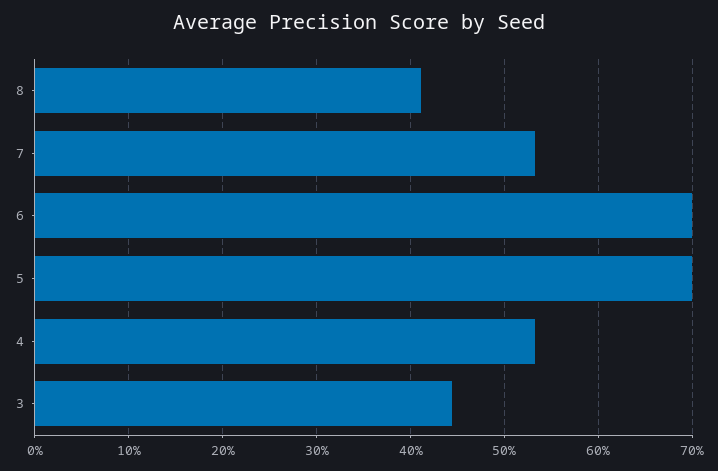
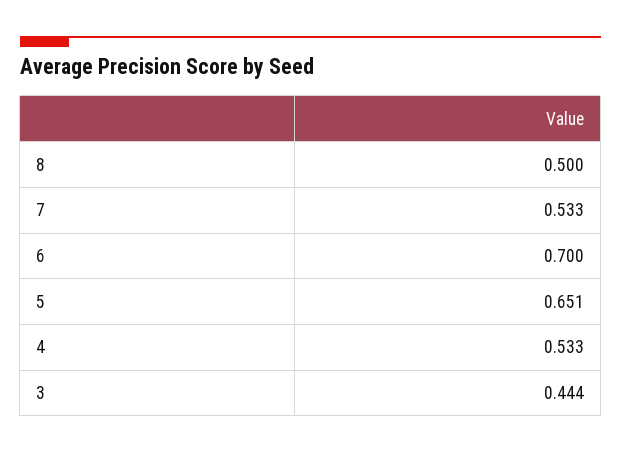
8: 0.41 -> 0.5
5: 0.7 -> 0.651

